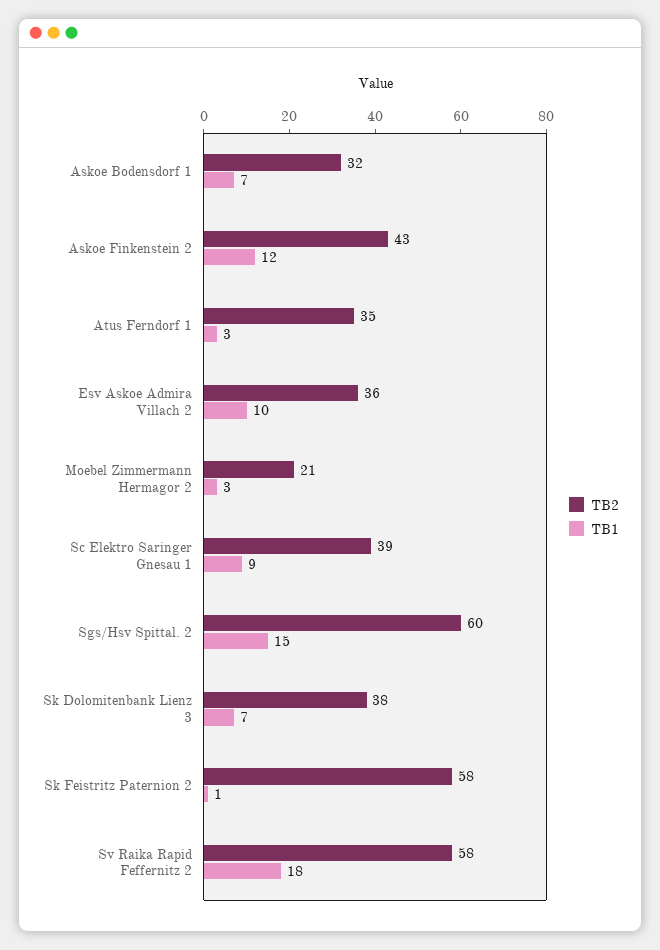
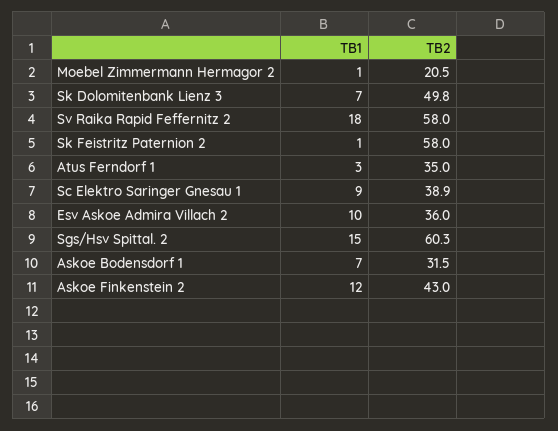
TB1, Moebel Zimmermann Hermagor 2: 3 -> 1
TB2, Sk Dolomitenbank Lienz 3: 38 -> 49.8

